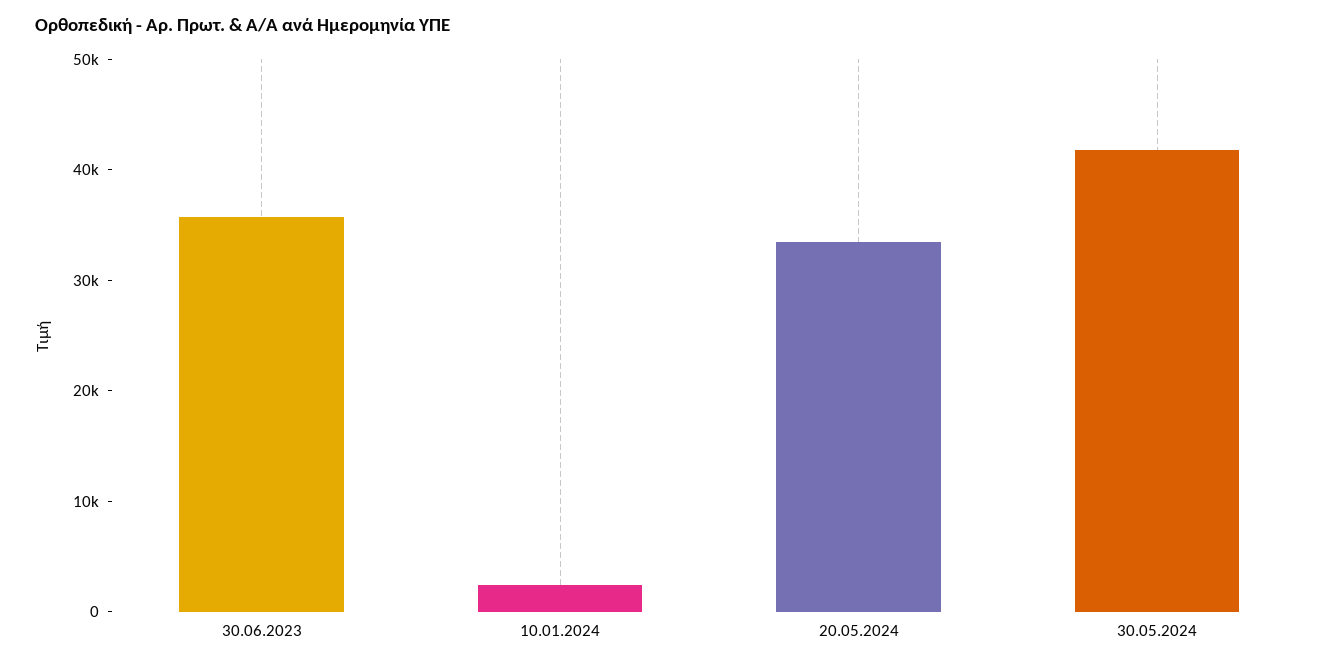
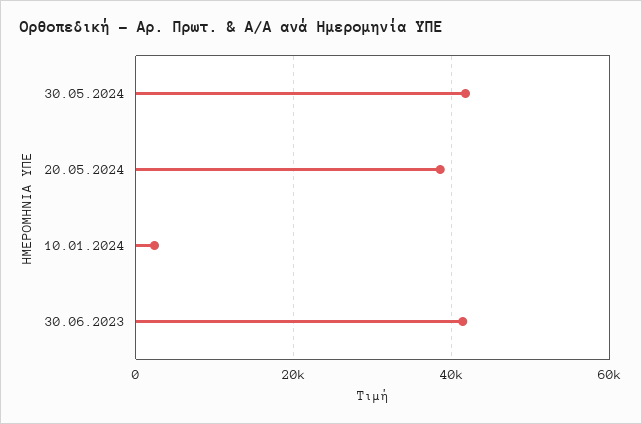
30.06.2023: 36000 -> 42000
20.05.2024: 34000 -> 38000

